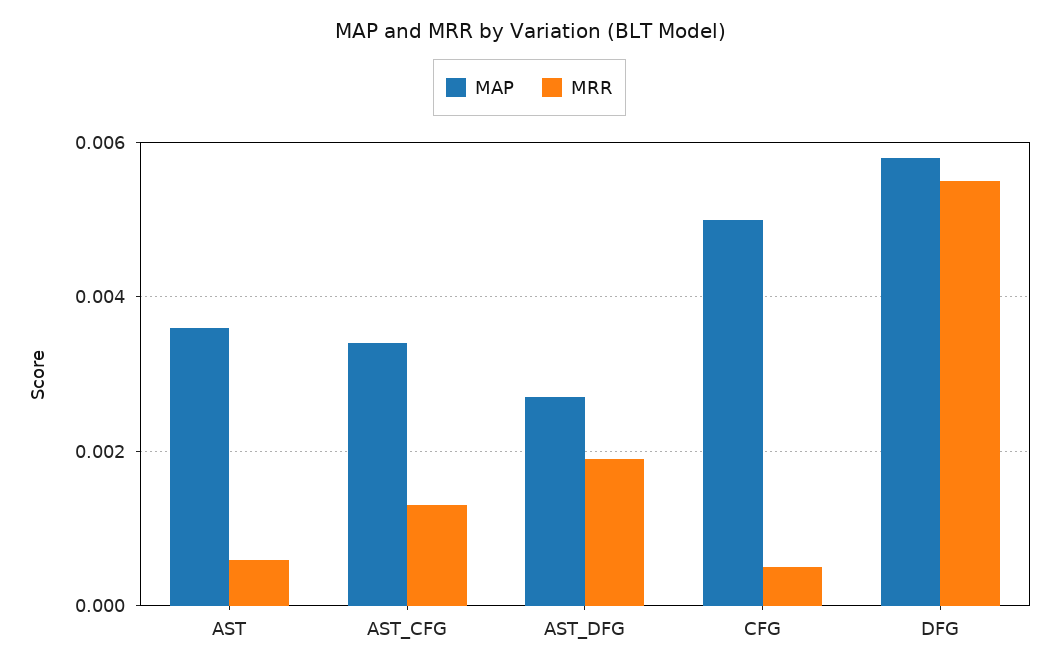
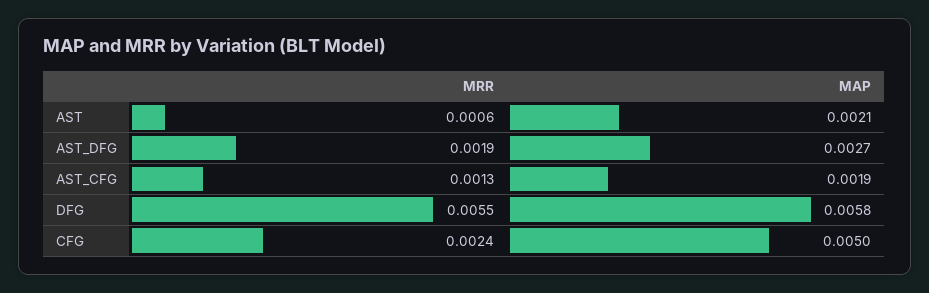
MAP, AST: 0.0035 -> 0.0021
MAP, AST_CFG: 0.0035 -> 0.0019
MRR, CFG: 0.0005 -> 0.0024

